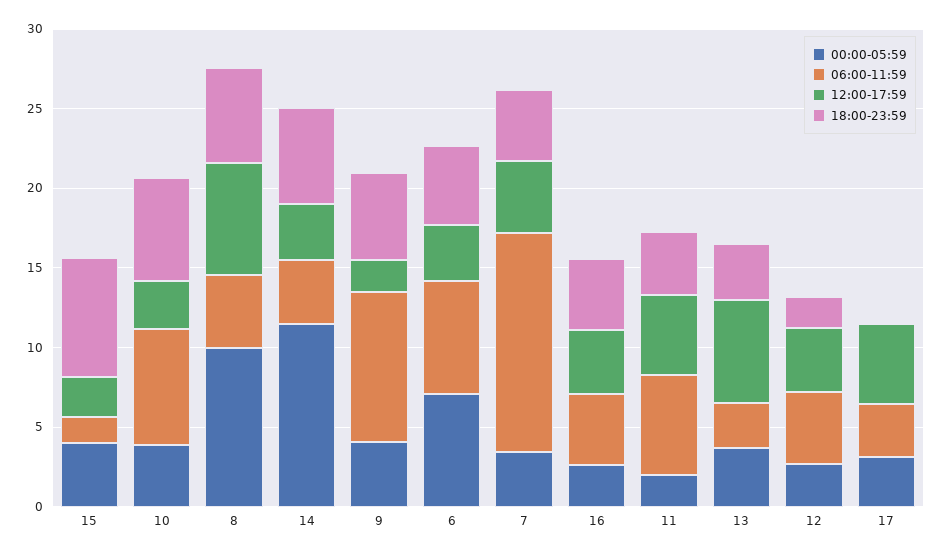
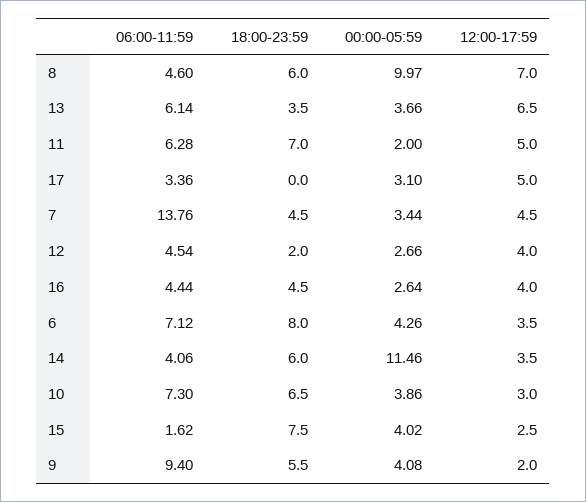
00:00-05:59, 6: 7 -> 4.26
18:00-23:59, 6: 5 -> 8
18:00-23:59, 11: 4 -> 7
06:00-11:59, 13: 3 -> 6.14

